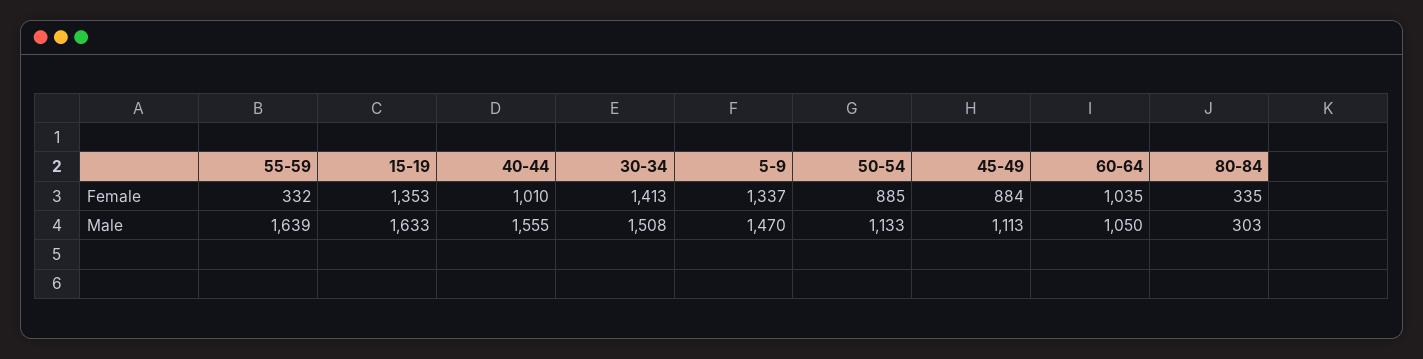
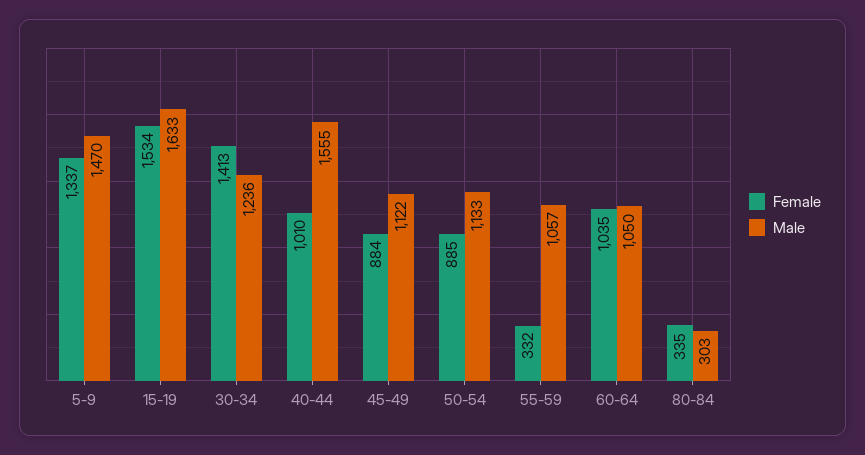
Female, 15-19: 1353 -> 1534
Male, 55-59: 1639 -> 1057
Male, 30-34: 1508 -> 1236
Male, 45-49: 1113 -> 1122

